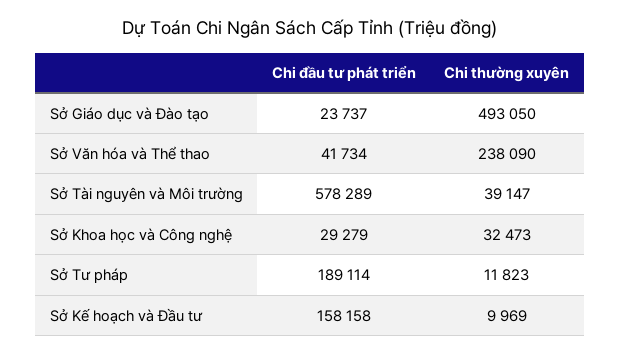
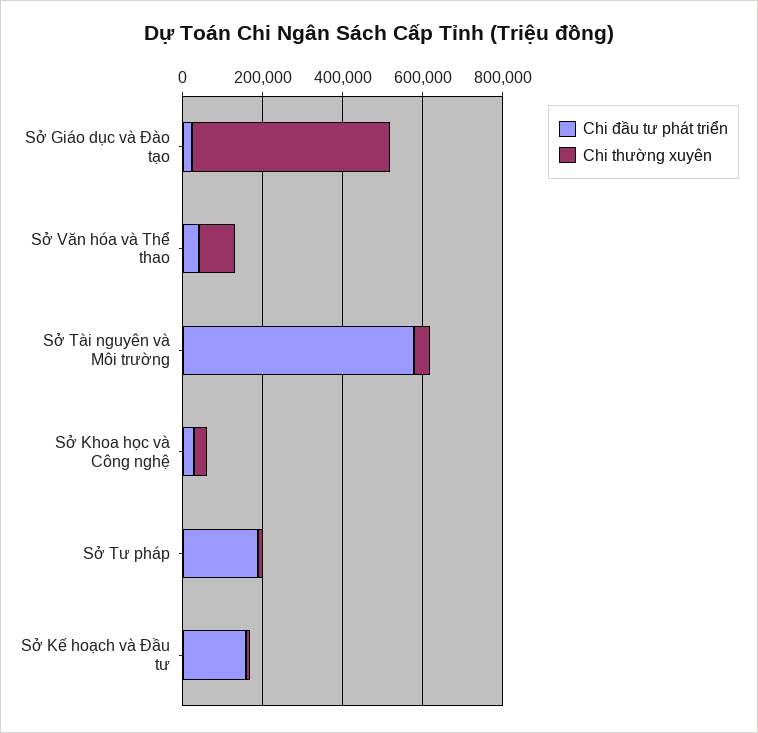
Chi thường xuyên, Sở Văn hóa và Thể thao: 238090 -> 100000

